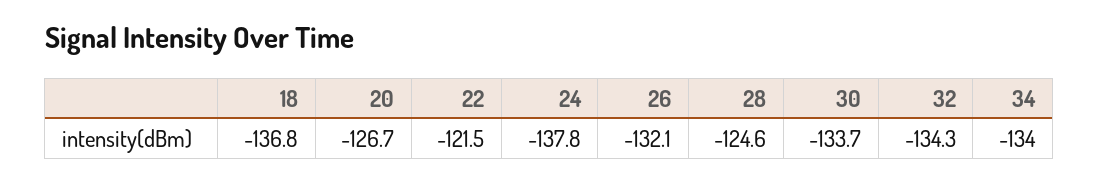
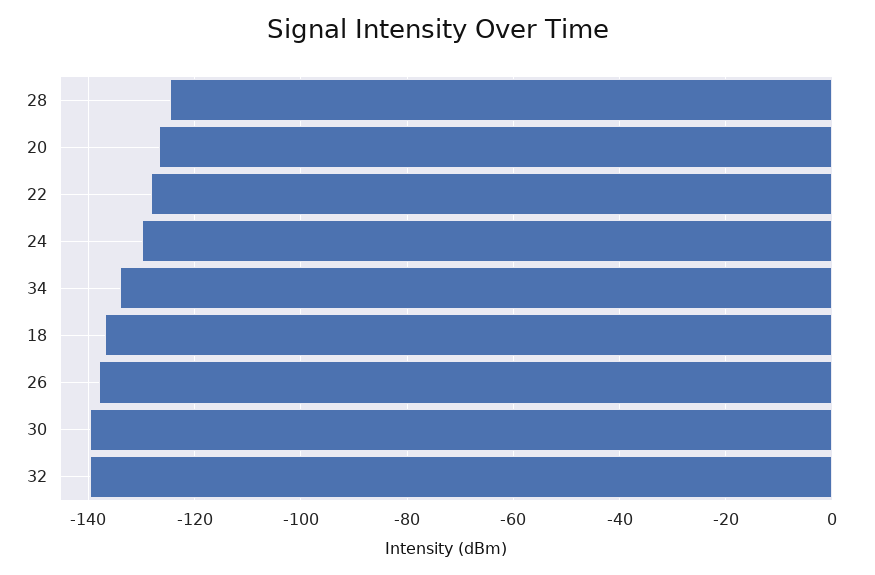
22: -121.5 -> -128
24: -137.8 -> -130
26: -132.1 -> -138
30: -133.7 -> -140
32: -134.3 -> -140

